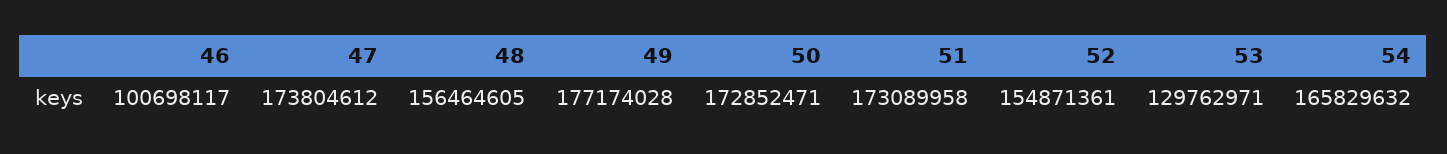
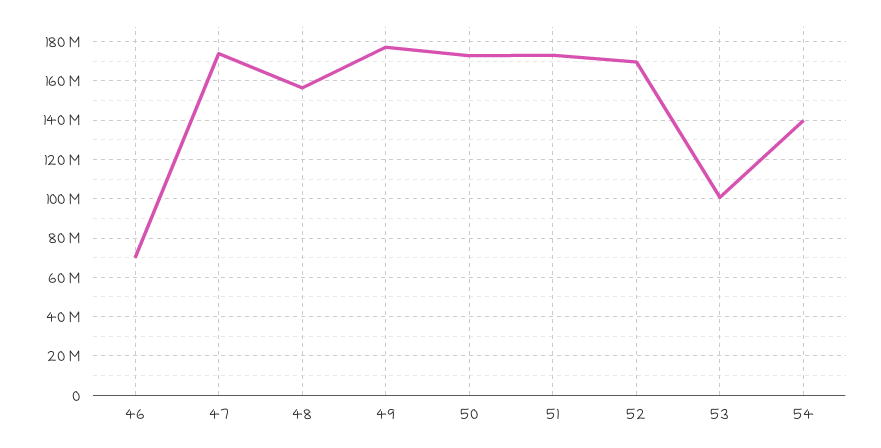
46: 100698117 -> 70000000
52: 154871361 -> 170000000
53: 129762971 -> 100000000
54: 165829632 -> 140000000

